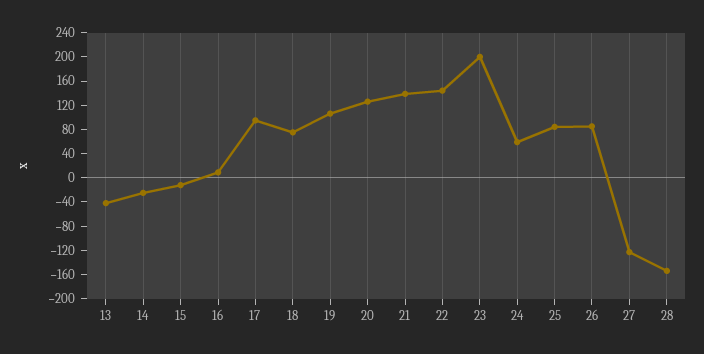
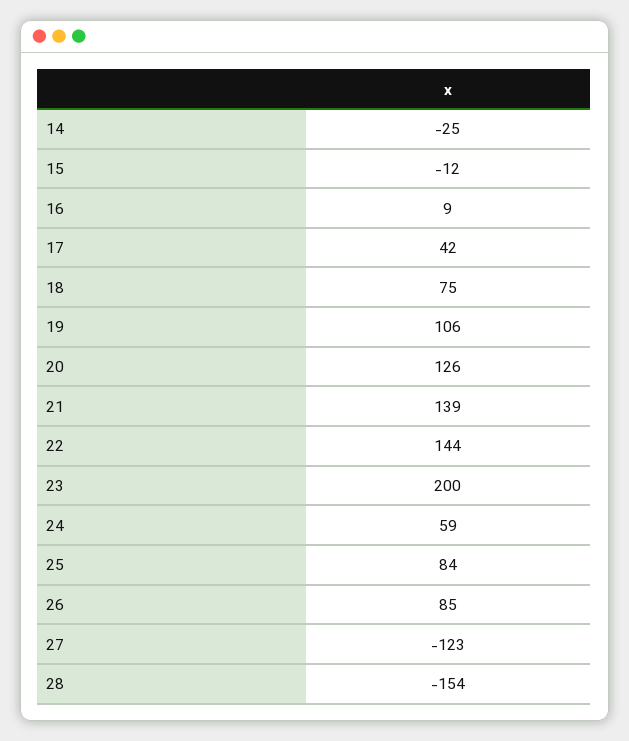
13: -40 -> none
17: 100 -> 42

